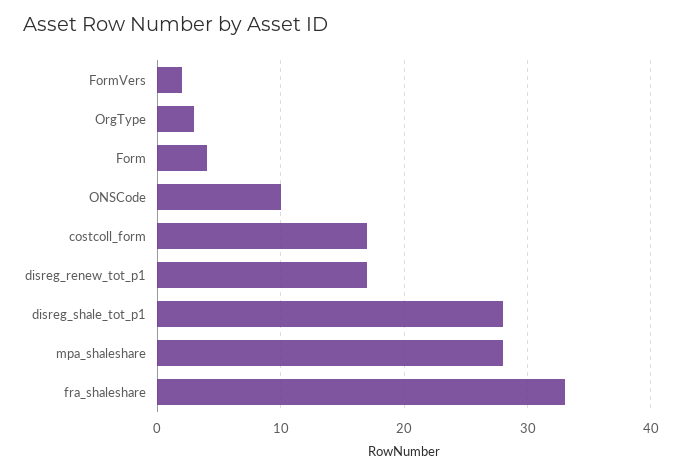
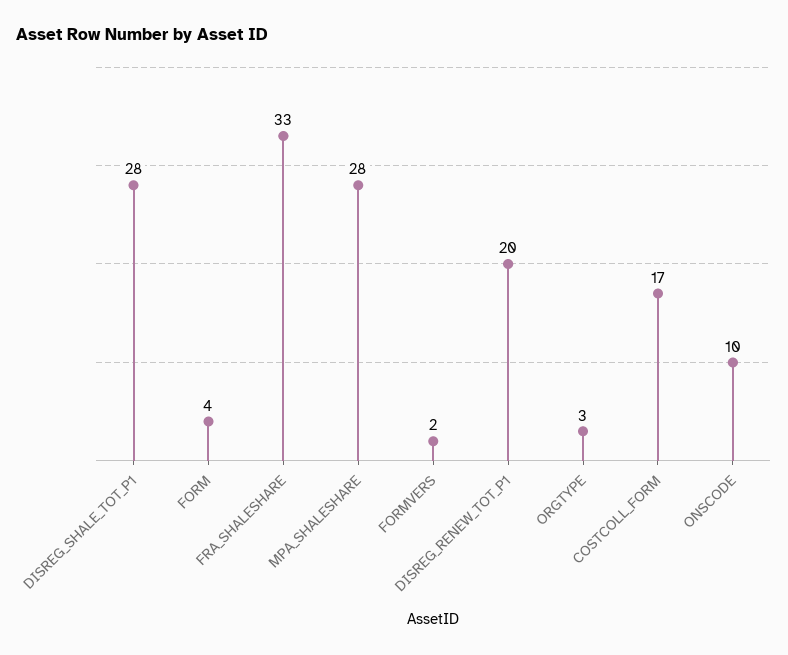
disreg_renew_tot_p1: 17 -> 20

